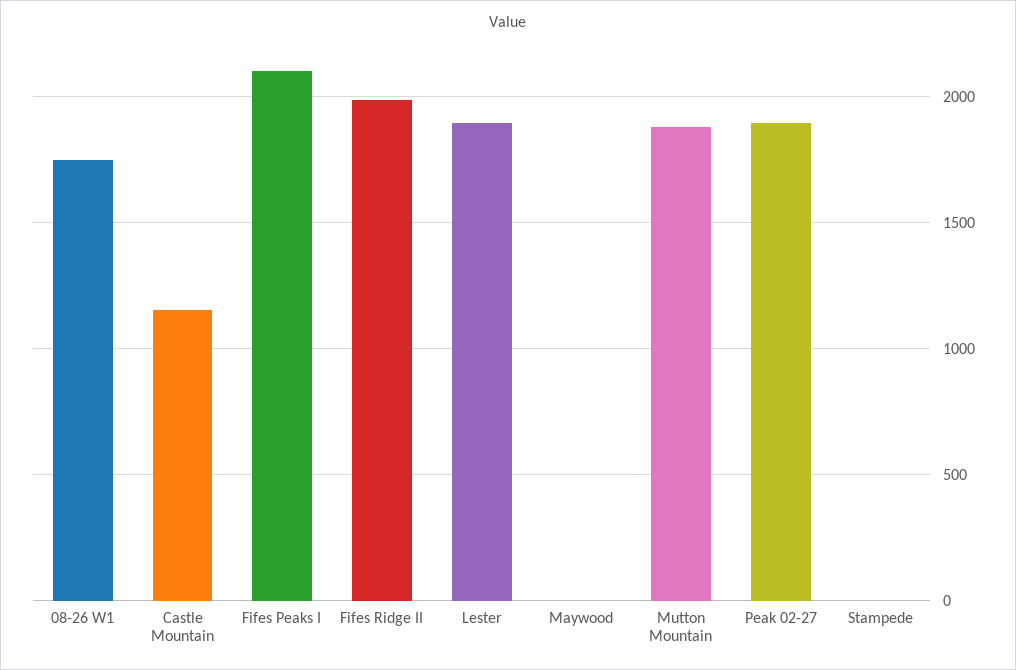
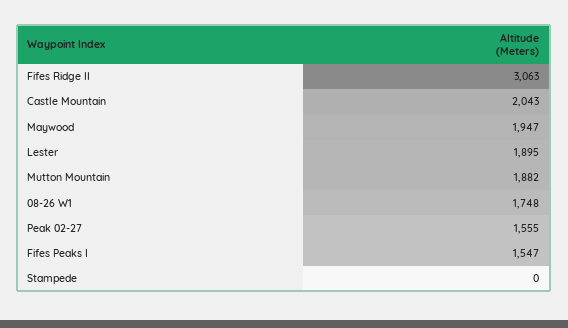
Castle Mountain: 1150 -> 2043
Fifes Peaks I: 2100 -> 1547
Fifes Ridge II: 2000 -> 3063
Maywood: 0 -> 1947
Peak 02-27: 1900 -> 1555

